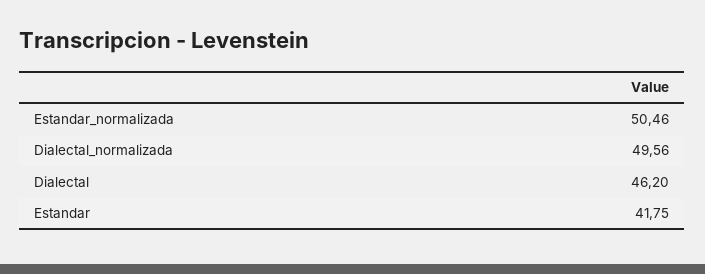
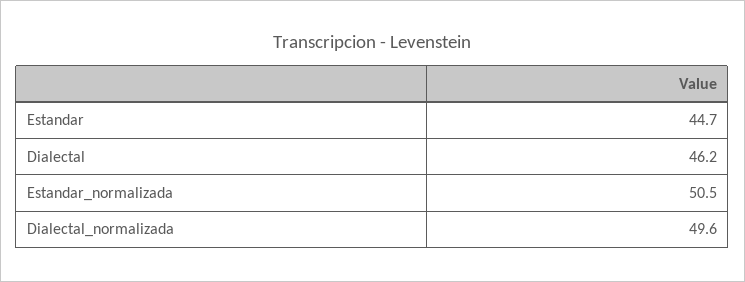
Estandar: 41.75 -> 44.7

